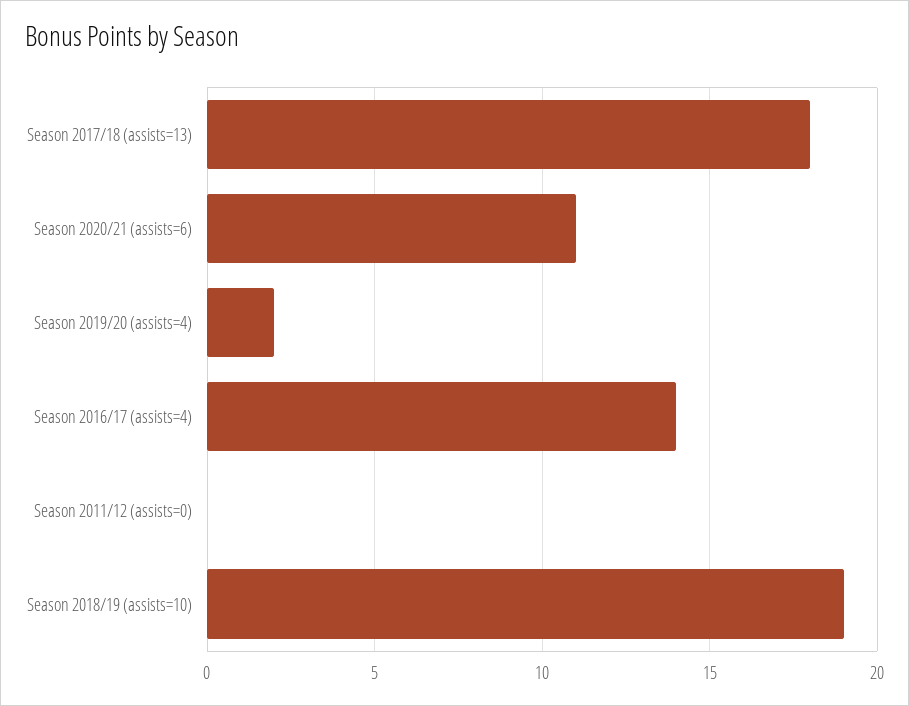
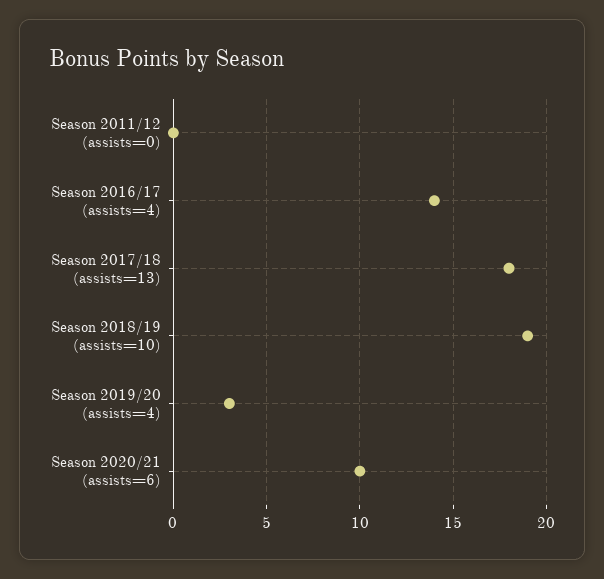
Season 2020/21 (assists=6): 11 -> 10
Season 2019/20 (assists=4): 2 -> 3

